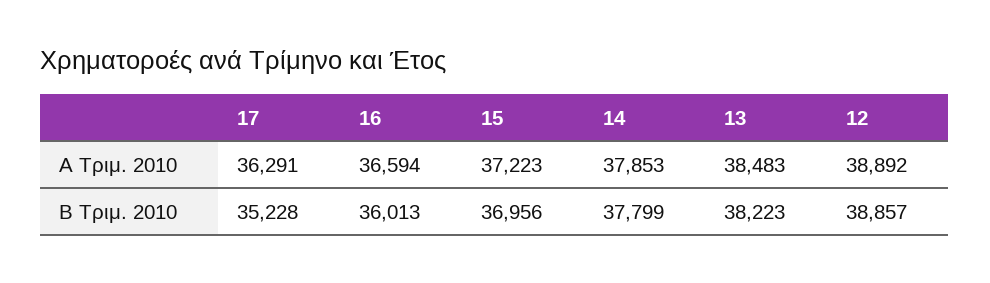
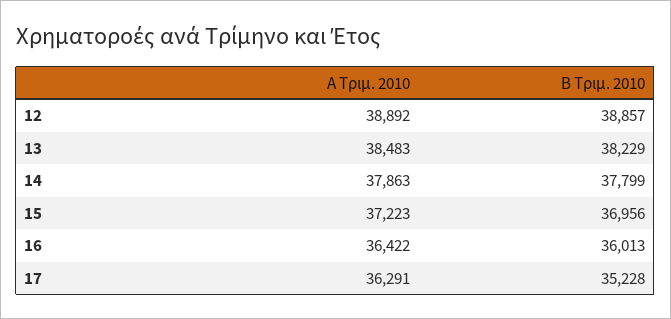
16, Α Τριμ. 2010: 36594 -> 36422
14, Α Τριμ. 2010: 37853 -> 37863
13, Β Τριμ. 2010: 38223 -> 38229

